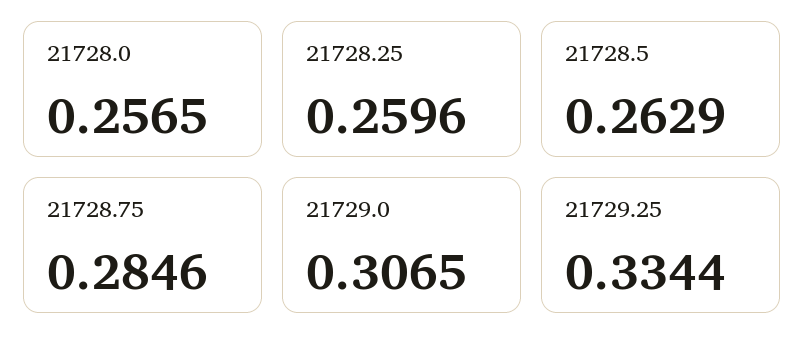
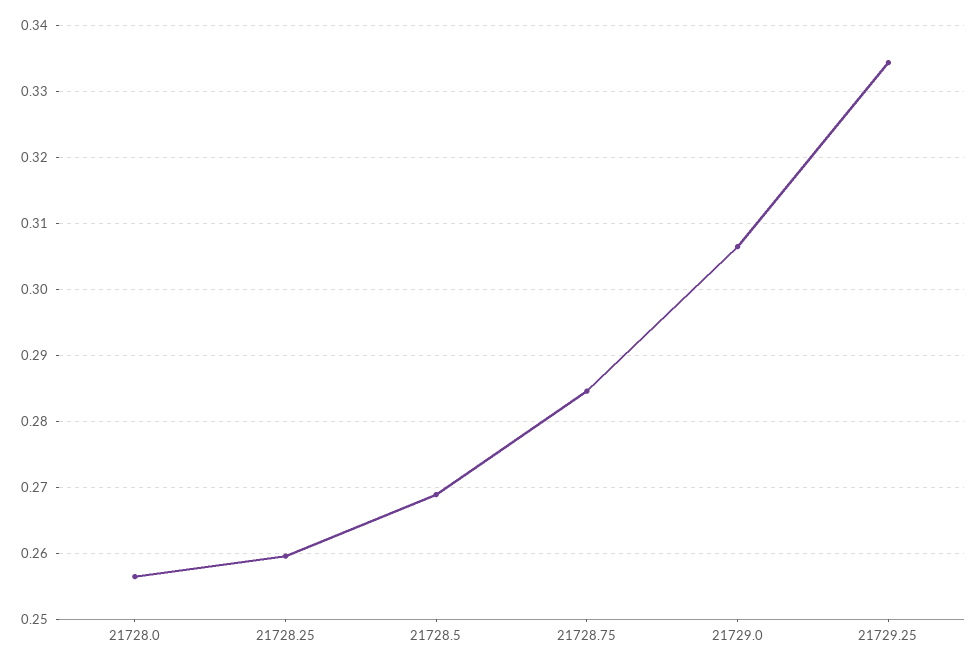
21728.5: 0.2629 -> 0.269

